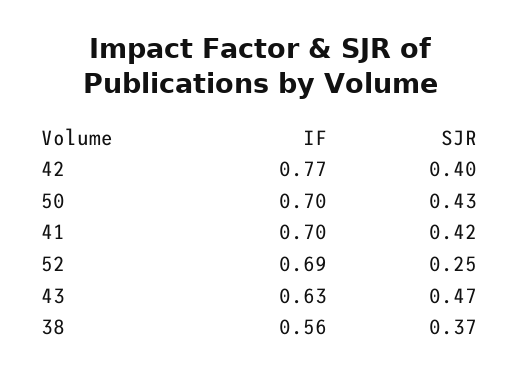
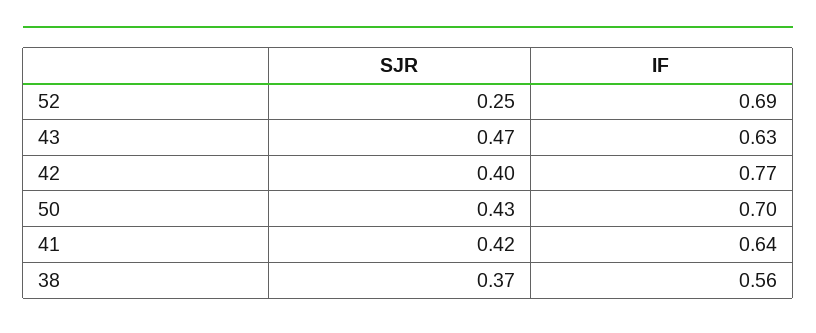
IF, 41: 0.7 -> 0.64

